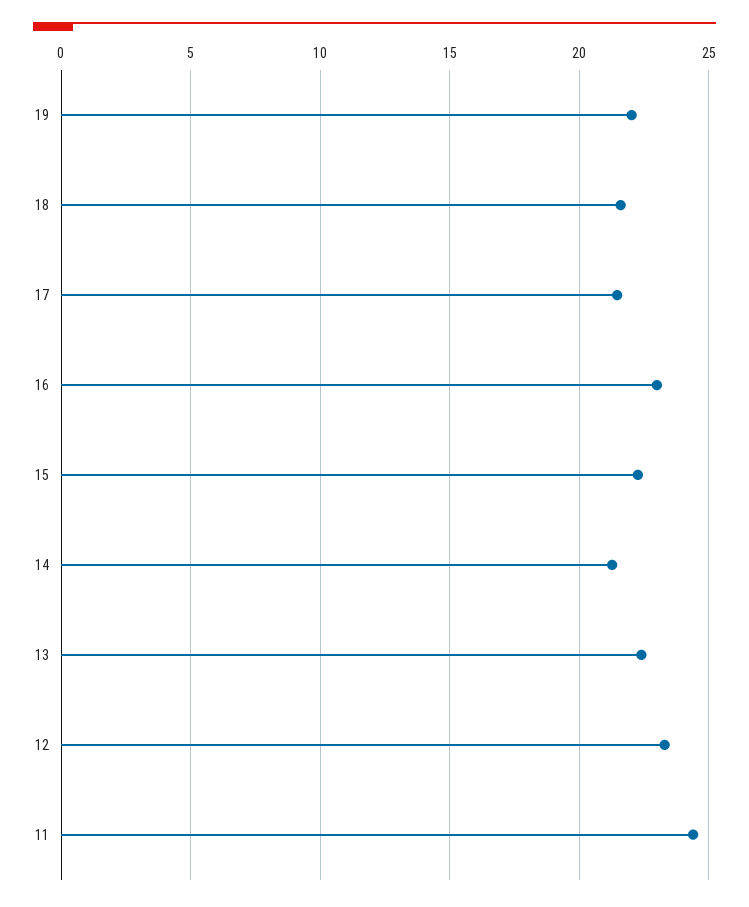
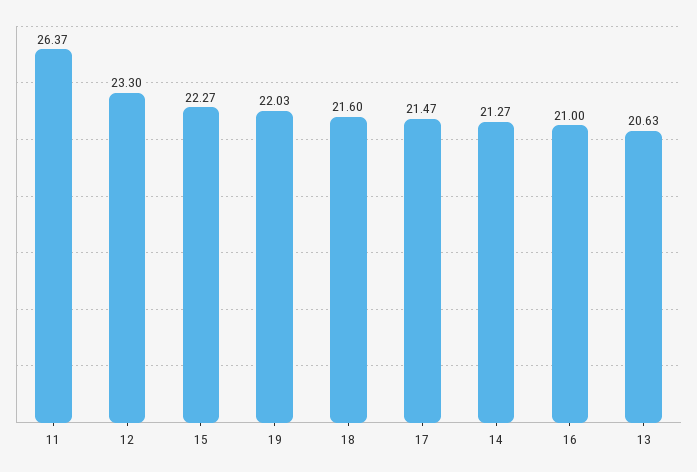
16: 23 -> 21
13: 22.5 -> 20.63
11: 24.5 -> 26.37

